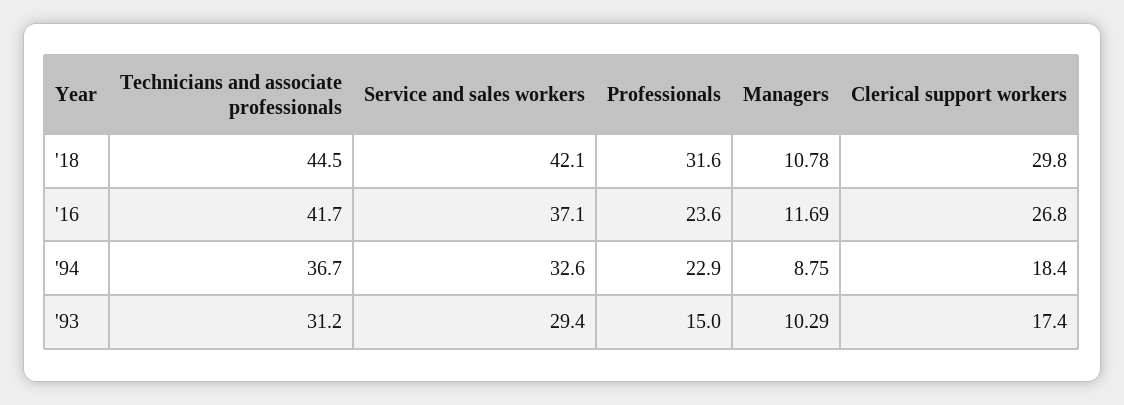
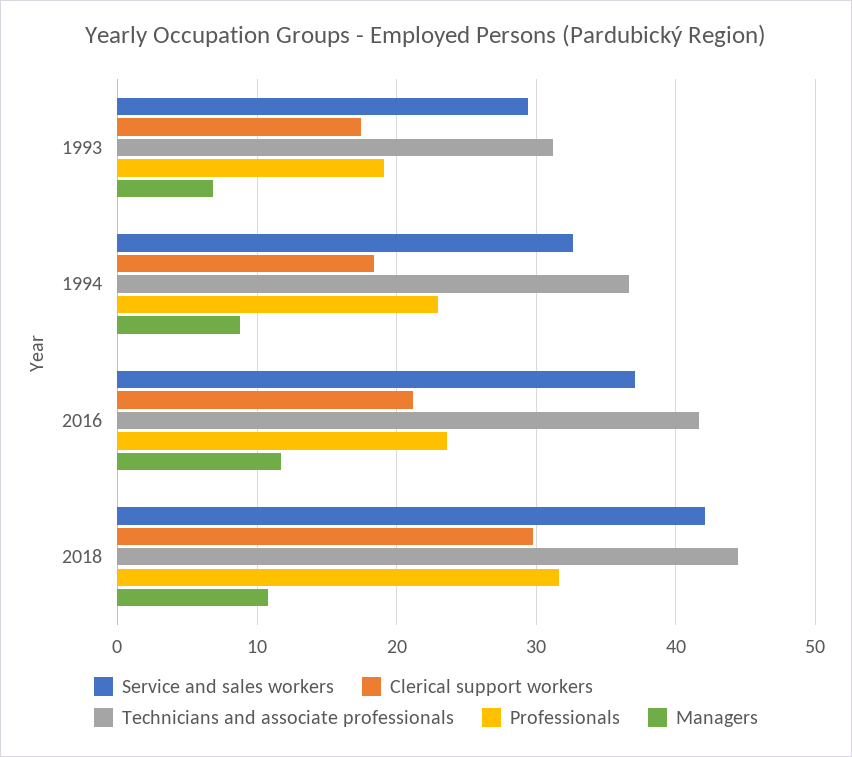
Clerical support workers, '16: 26.8 -> 21
Professionals, '93: 15 -> 19
Managers, '93: 10.29 -> 7

